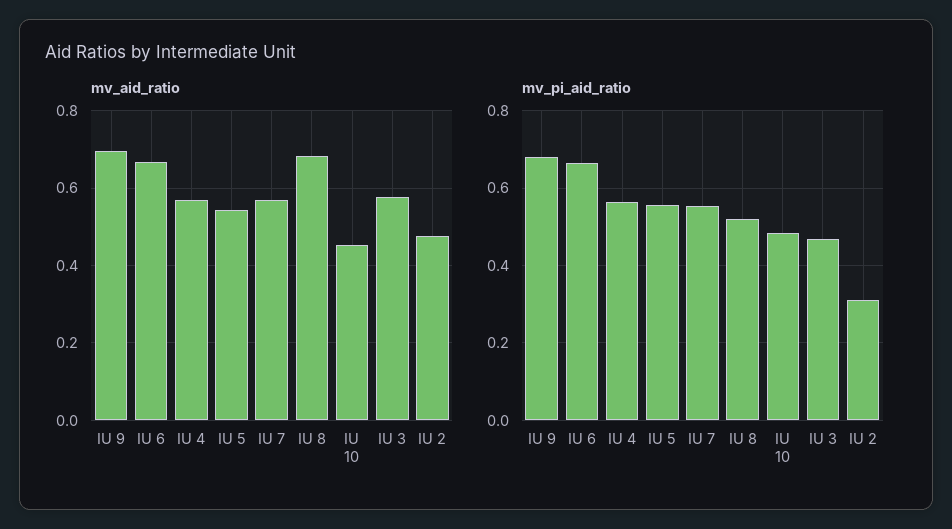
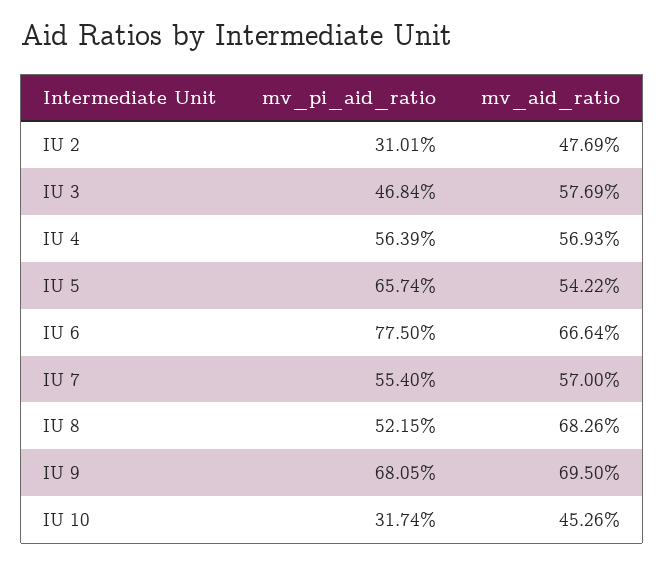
mv_pi_aid_ratio, IU 6: 0.66 -> 0.775
mv_pi_aid_ratio, IU 5: 0.56 -> 0.6574
mv_pi_aid_ratio, IU 10: 0.48 -> 0.3174

